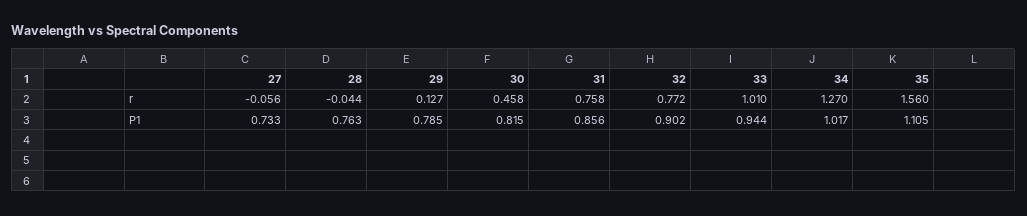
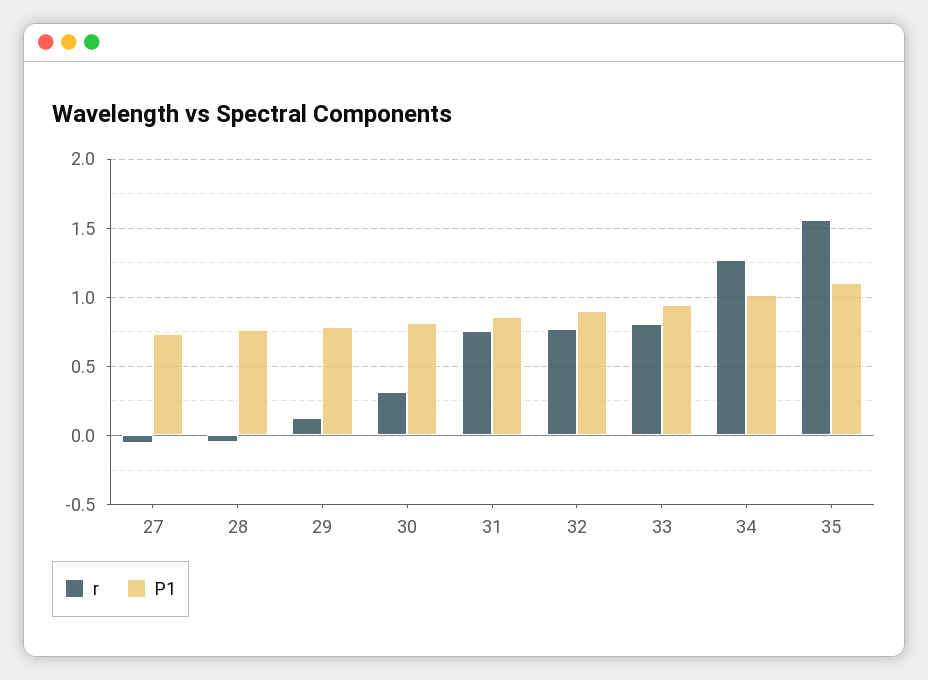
r, 30: 0.458 -> 0.3
r, 33: 1.01 -> 0.8

